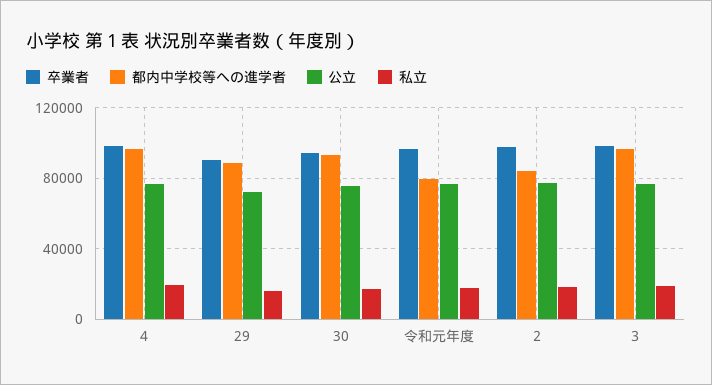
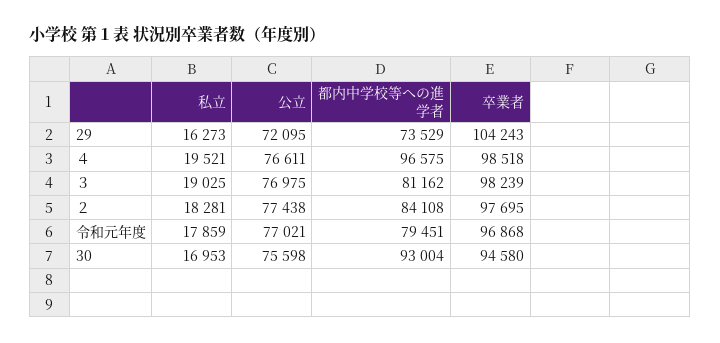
卒業者, 29: 90000 -> 104243
都内中学校等への進学者, 29: 90000 -> 73529
都内中学校等への進学者, ３: 95000 -> 81162

